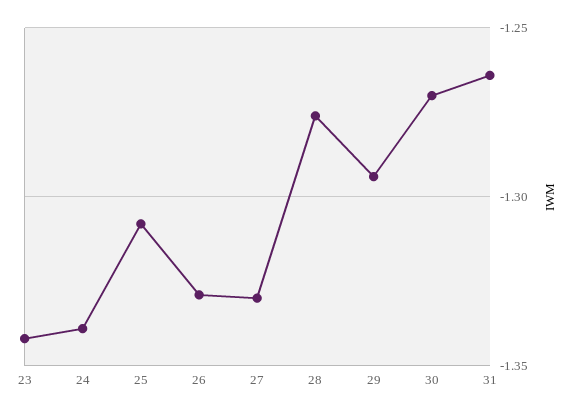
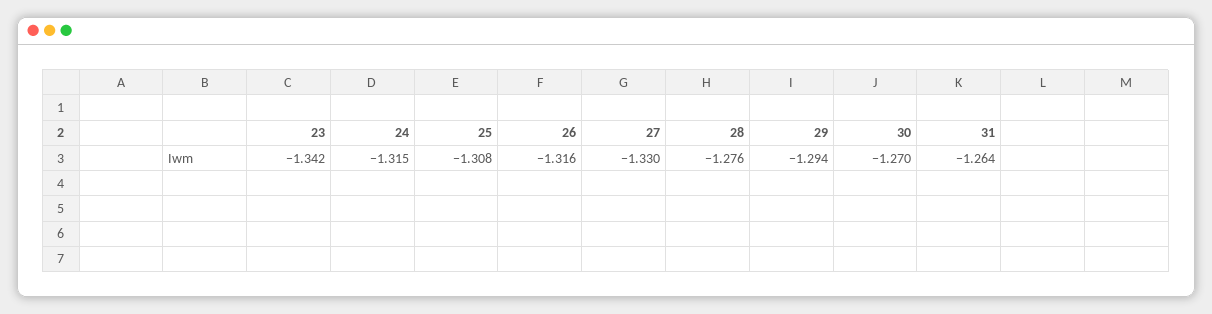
24: -1.34 -> -1.315
26: -1.33 -> -1.316

